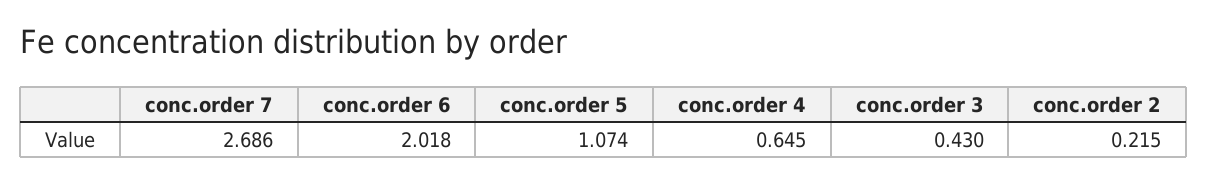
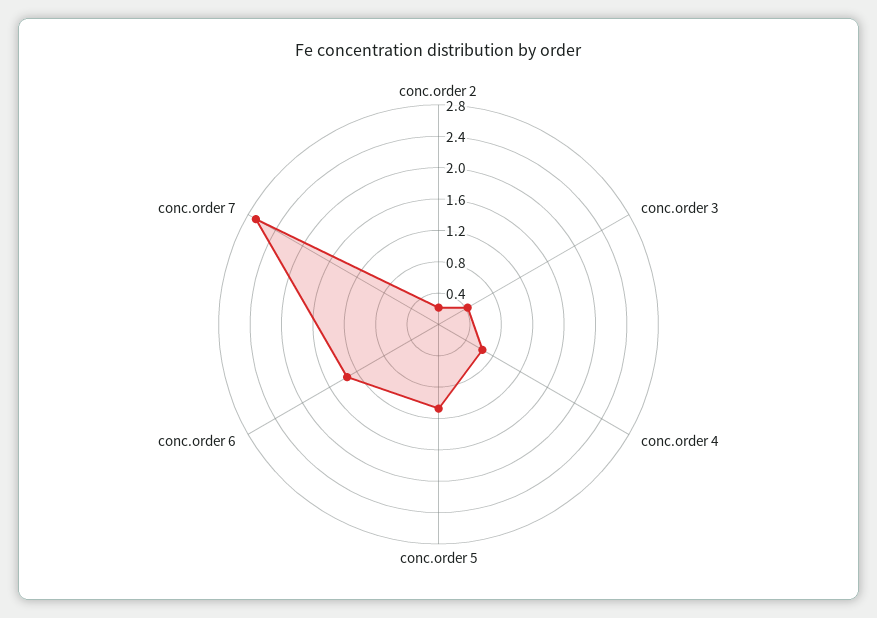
conc.order 6: 2.018 -> 1.4

